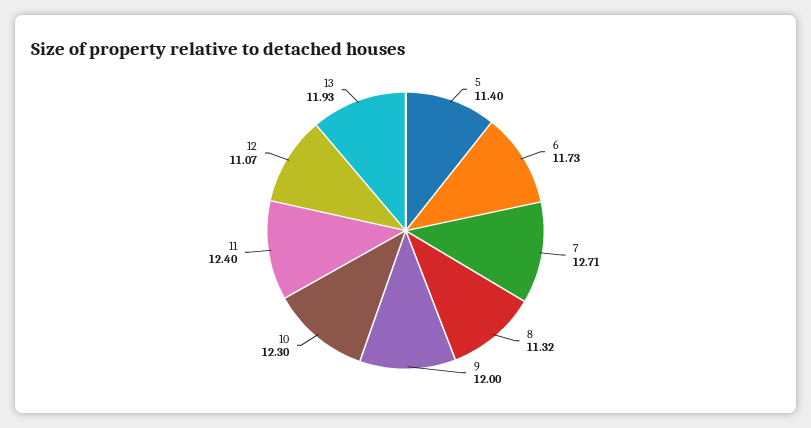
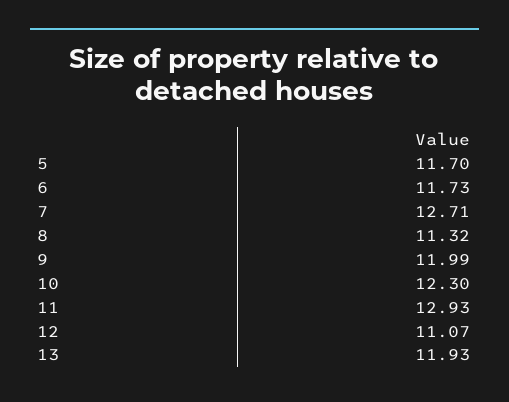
5: 11.4 -> 11.7
9: 12 -> 11.99
11: 12.4 -> 12.93

